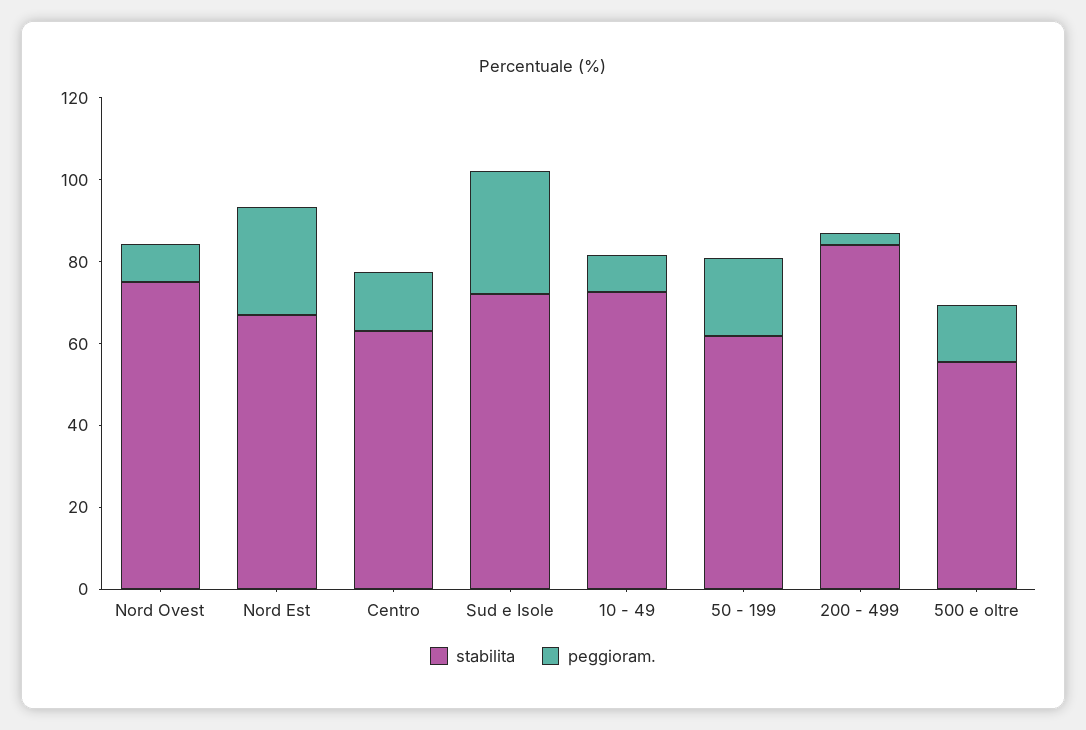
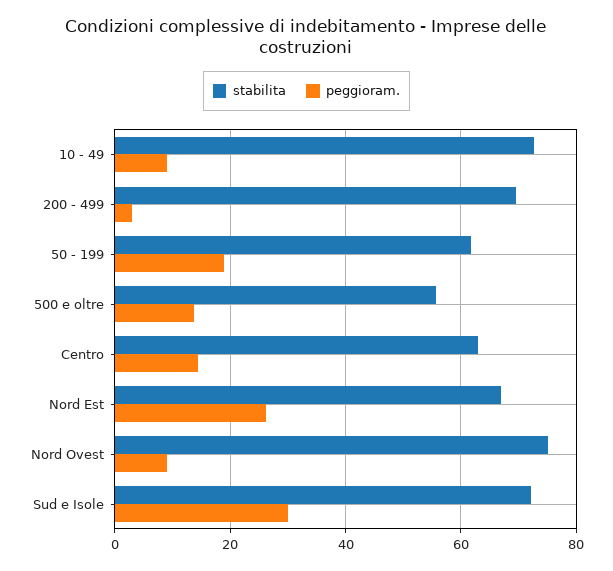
stabilita, 200 - 499: 85 -> 70

